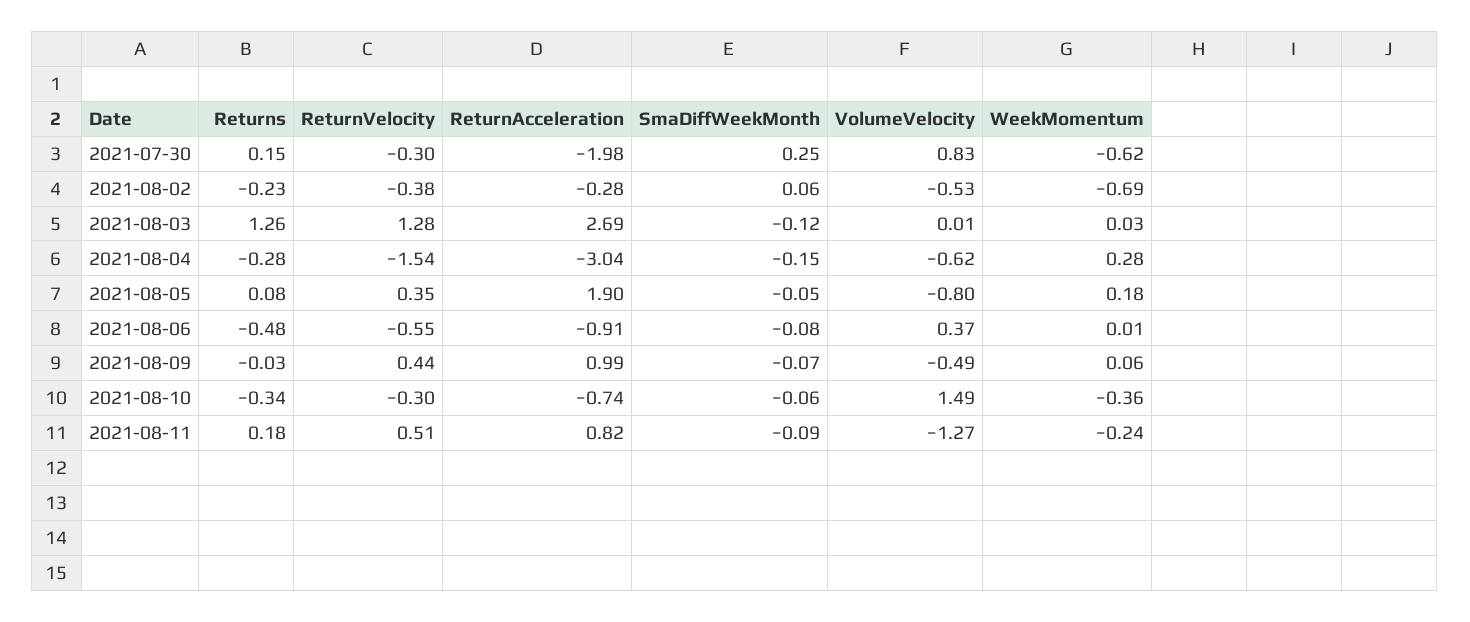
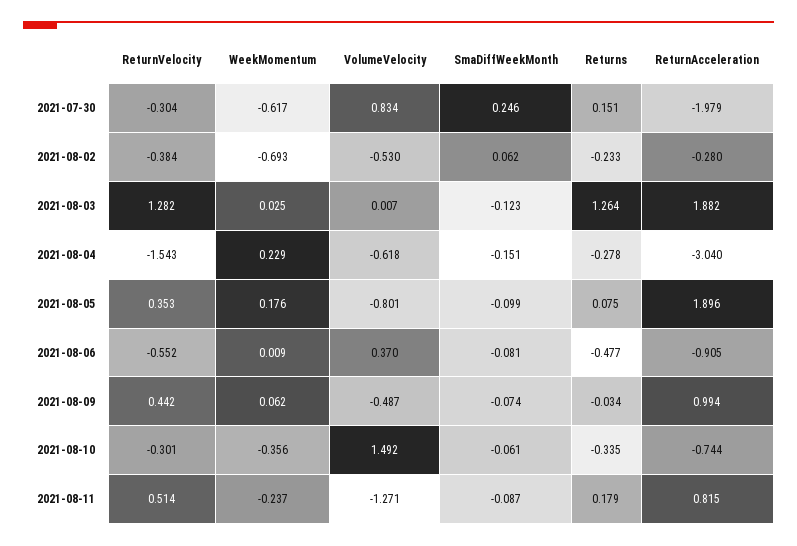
ReturnAcceleration, 2021-08-03: 2.69 -> 1.882
WeekMomentum, 2021-08-04: 0.28 -> 0.229
SmaDiffWeekMonth, 2021-08-05: -0.05 -> -0.099

